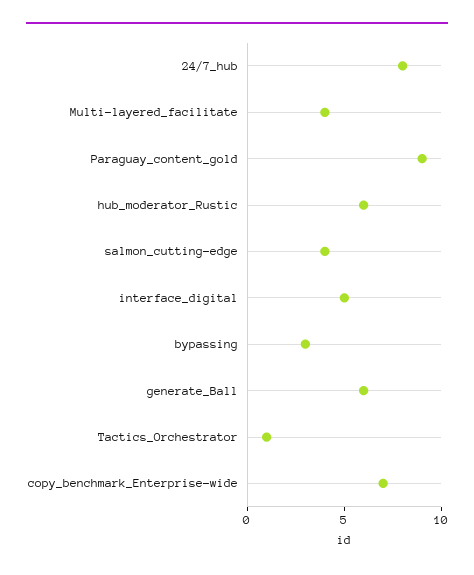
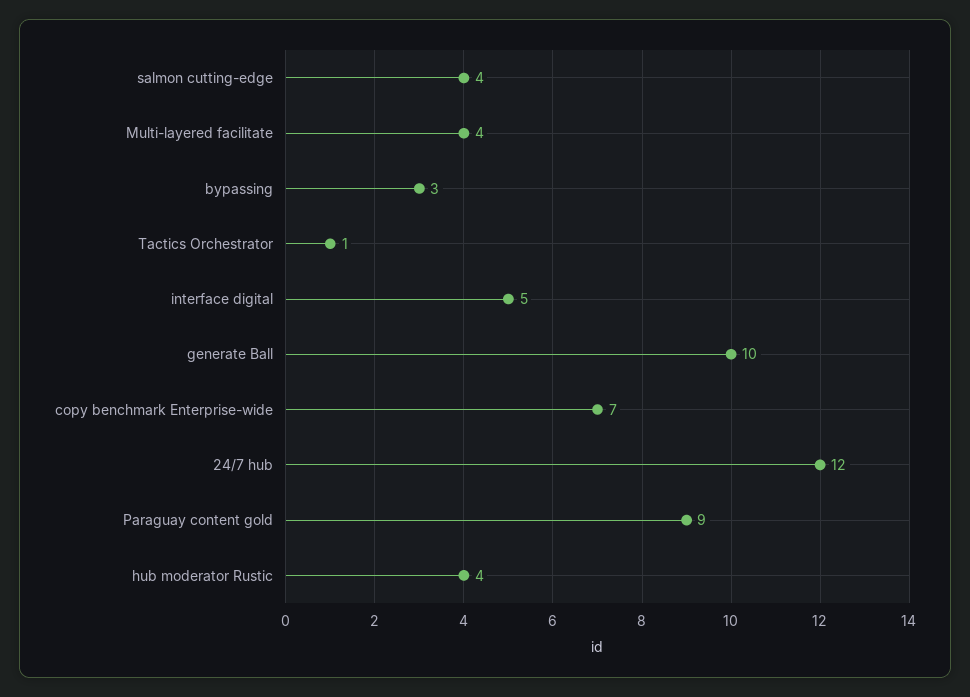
24/7_hub: 8 -> 12
hub_moderator_Rustic: 6 -> 4
generate_Ball: 6 -> 10

